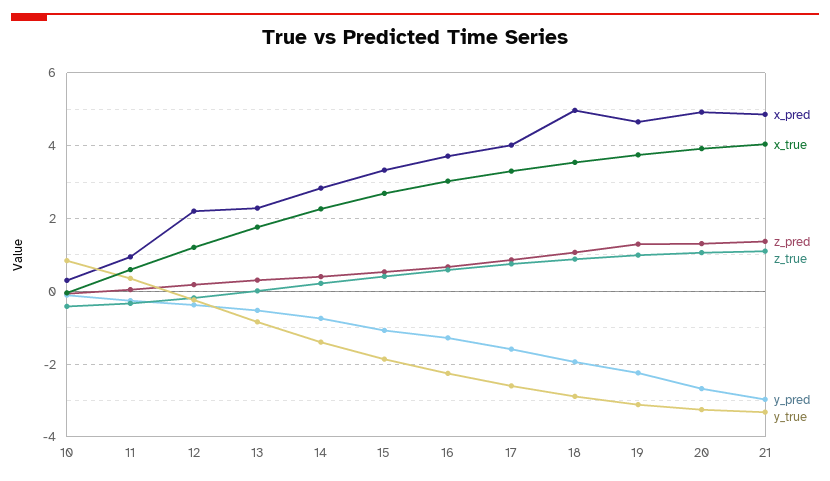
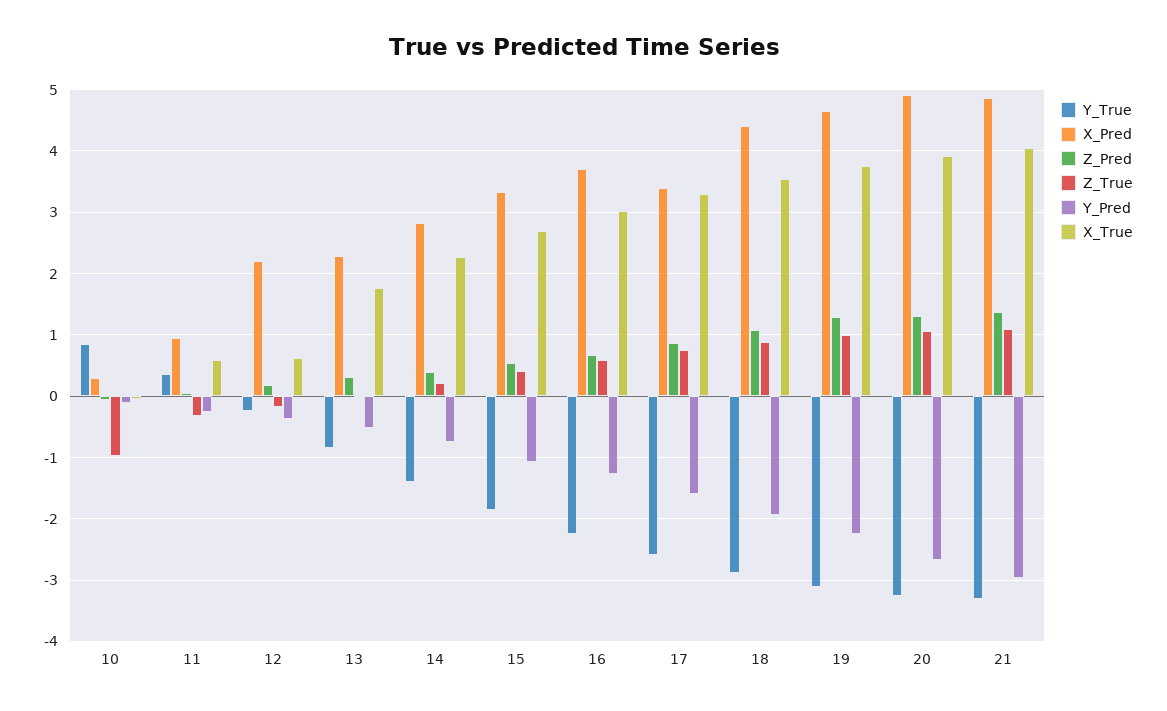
z_true, 10: -0.4 -> -1
x_true, 12: 1.2 -> 0.6
x_pred, 17: 4 -> 3.4
x_pred, 18: 5 -> 4.4

